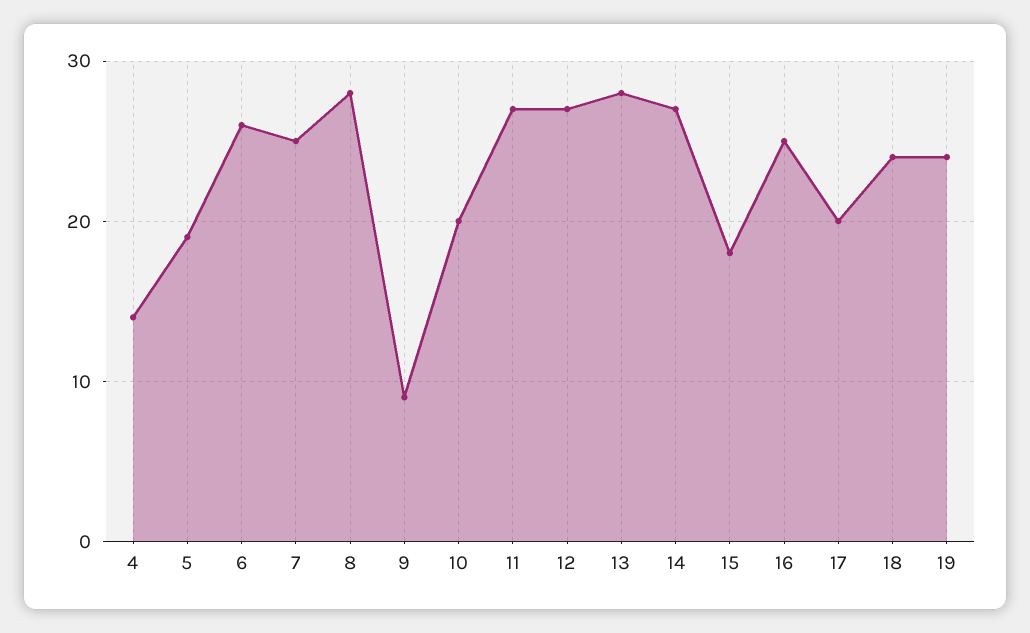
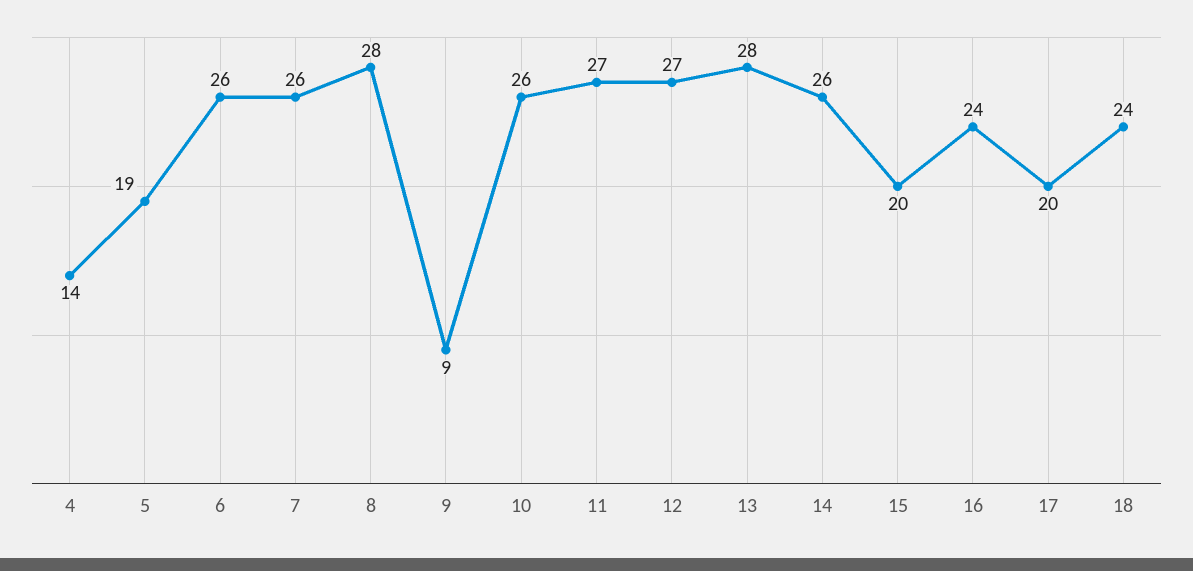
7: 25 -> 26
10: 20 -> 26
14: 27 -> 26
15: 18 -> 20
16: 25 -> 24
19: 24 -> none

